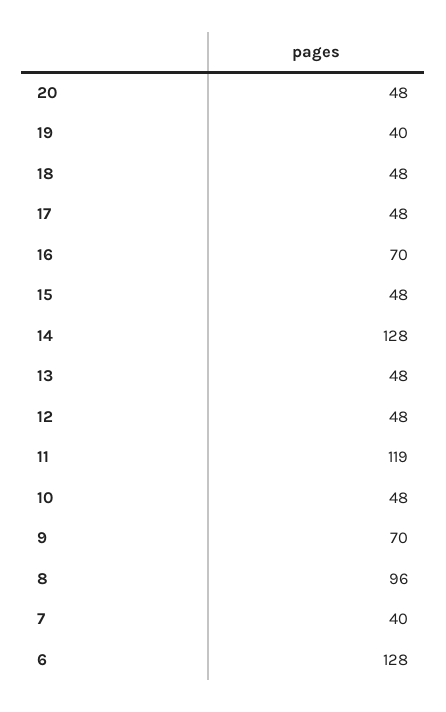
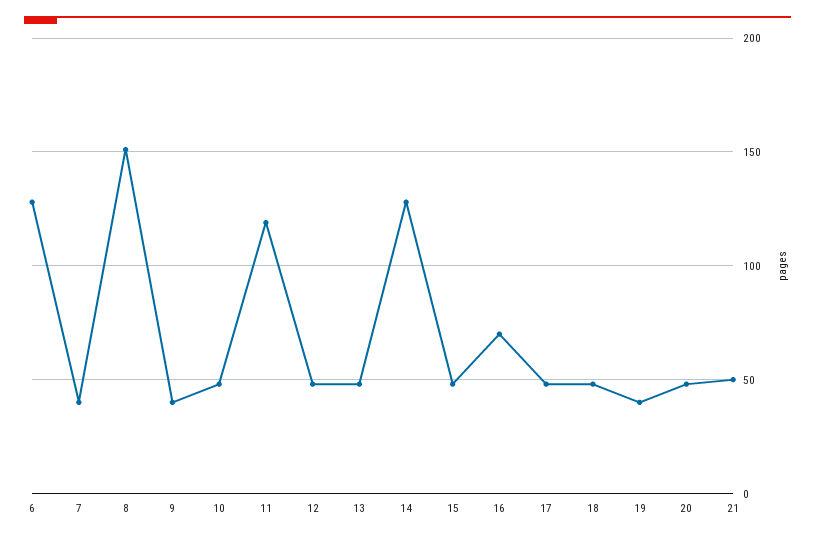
9: 70 -> 40
8: 96 -> 150
21: none -> 50

